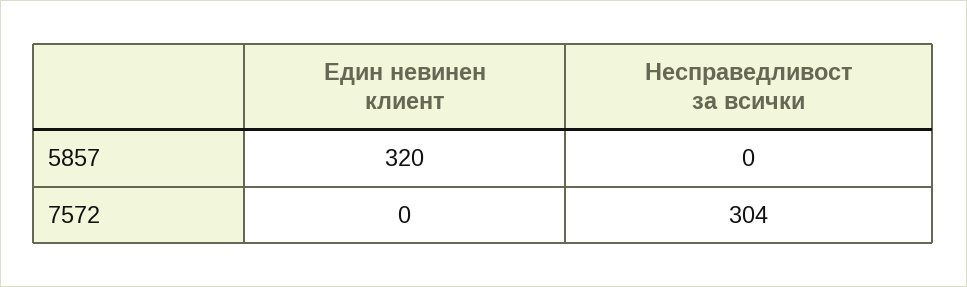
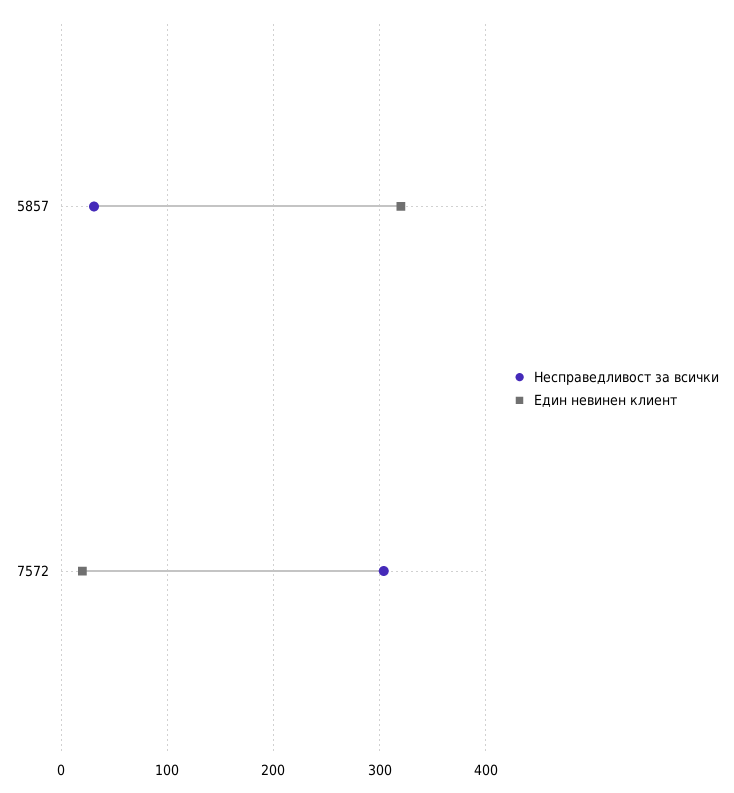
Несправедливост за всички, 5857: 0 -> 30
Един невинен клиент, 7572: 0 -> 20

